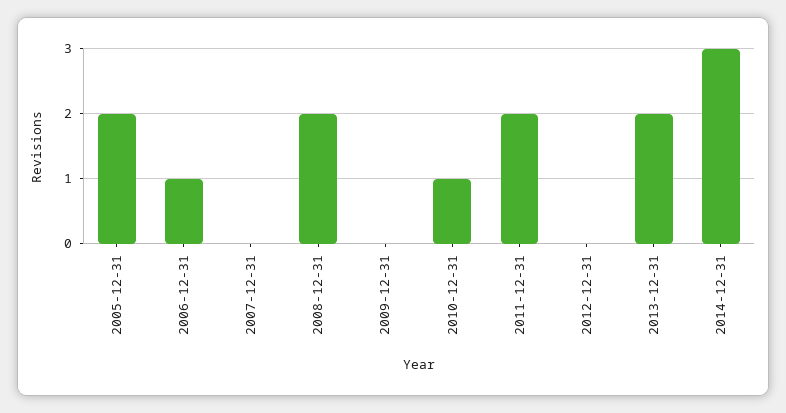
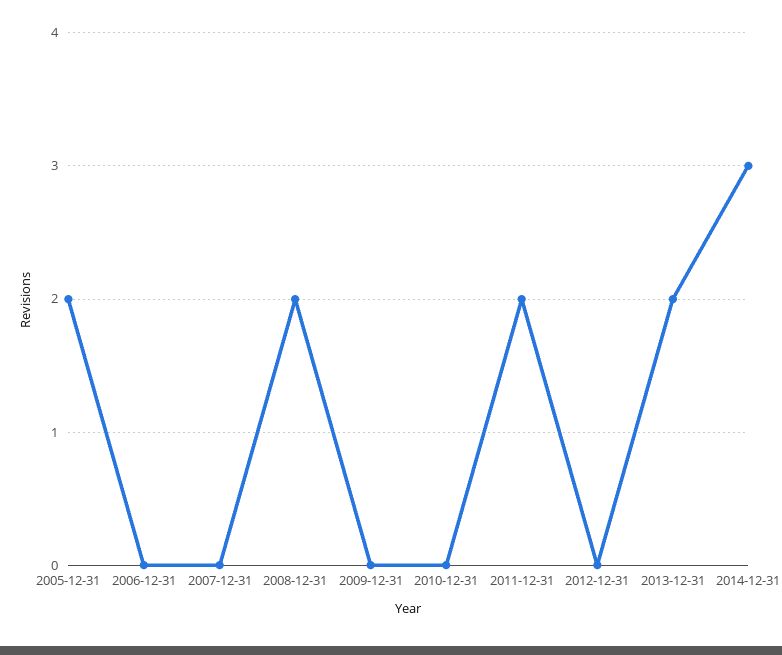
2006-12-31: 1 -> 0
2010-12-31: 1 -> 0

